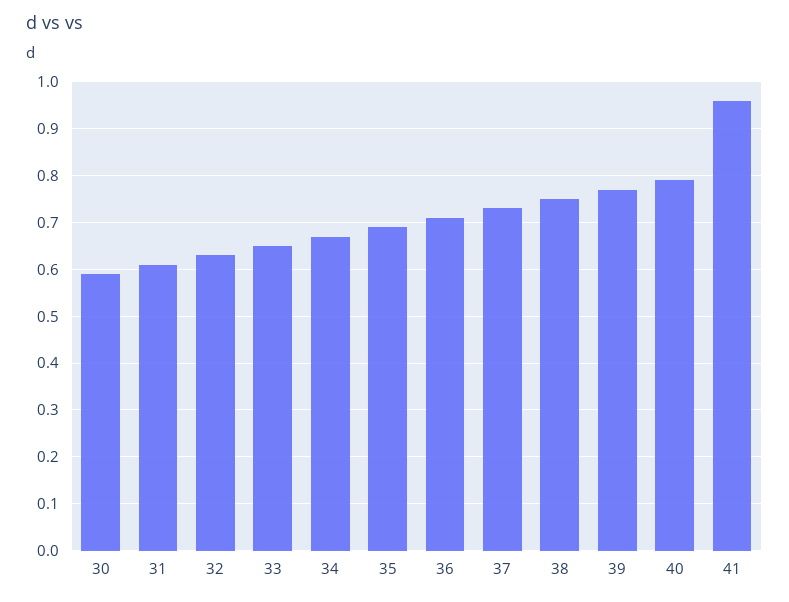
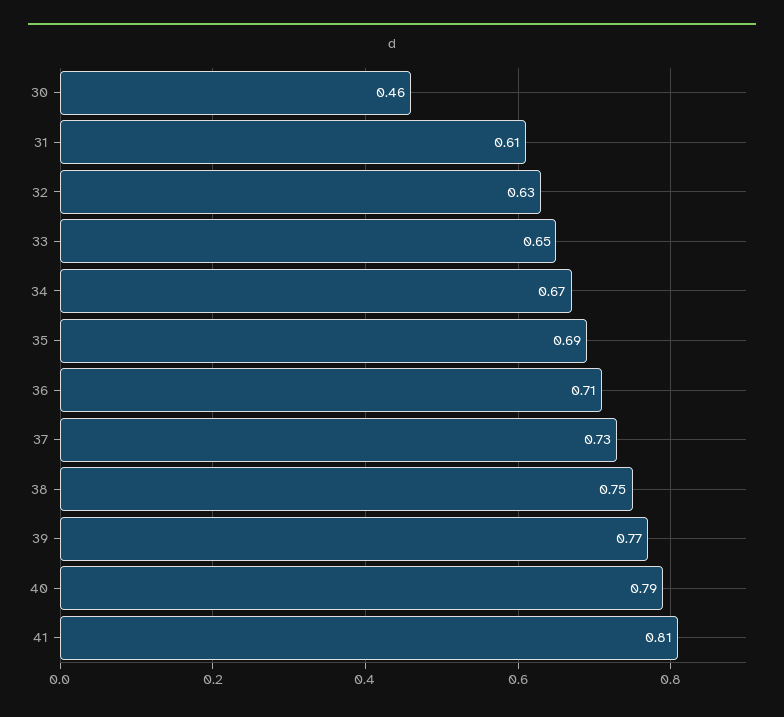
30: 0.6 -> 0.46
41: 0.95 -> 0.81

